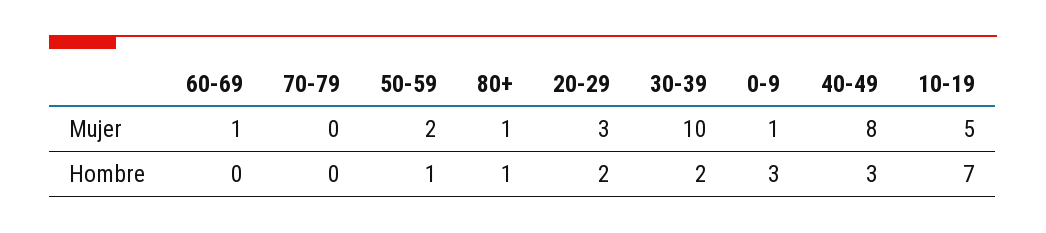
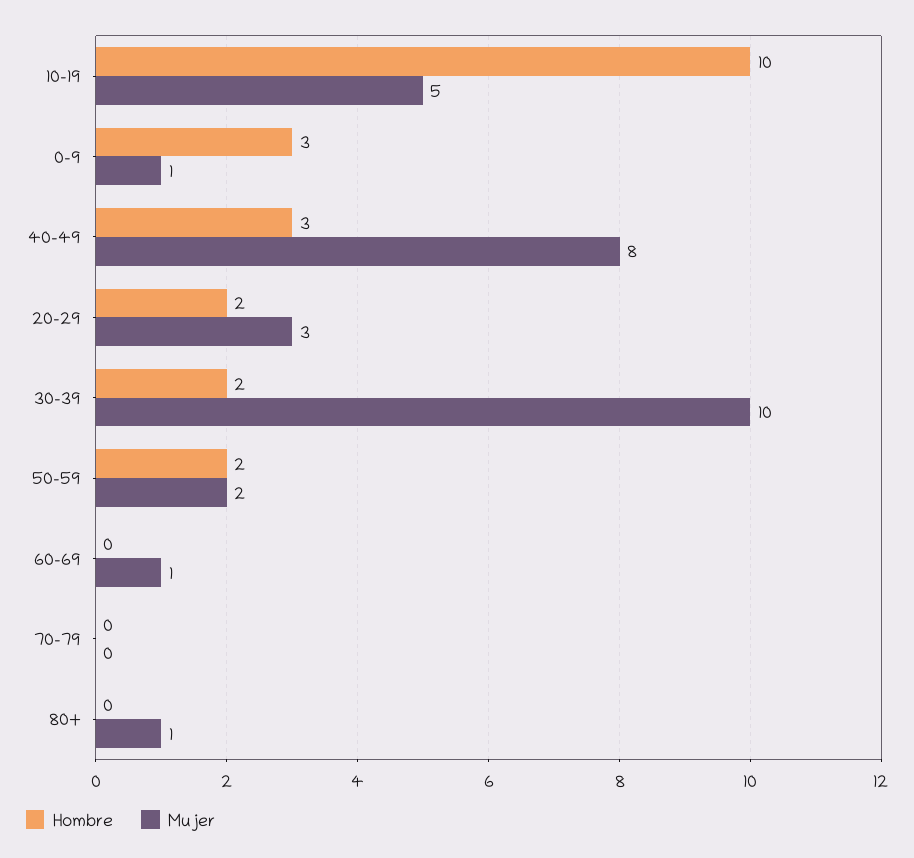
Hombre, 50-59: 1 -> 2
Hombre, 80+: 1 -> 0
Hombre, 10-19: 7 -> 10

